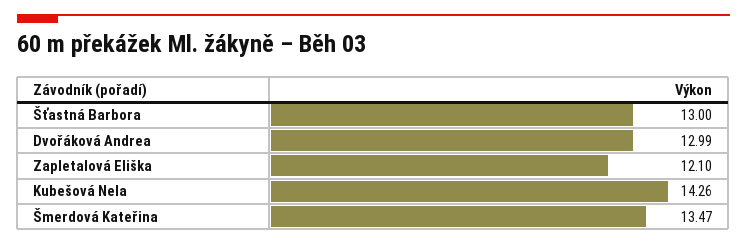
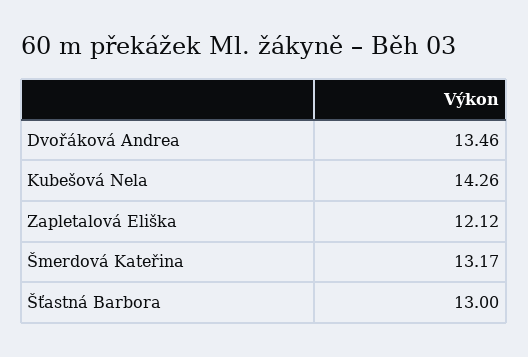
Dvořáková Andrea: 12.99 -> 13.46
Zapletalová Eliška: 12.1 -> 12.12
Šmerdová Kateřina: 13.47 -> 13.17

